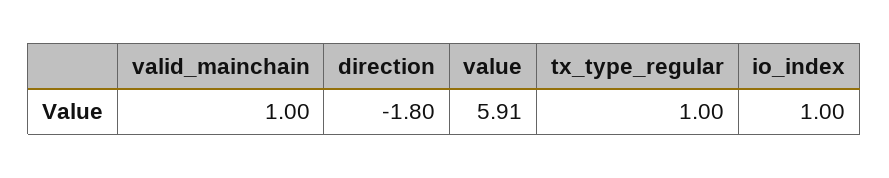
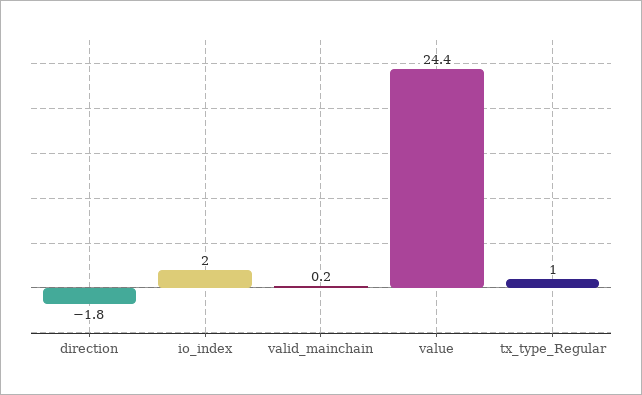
valid_mainchain: 1 -> 0.2
value: 5.91 -> 24.4
io_index: 1 -> 2

